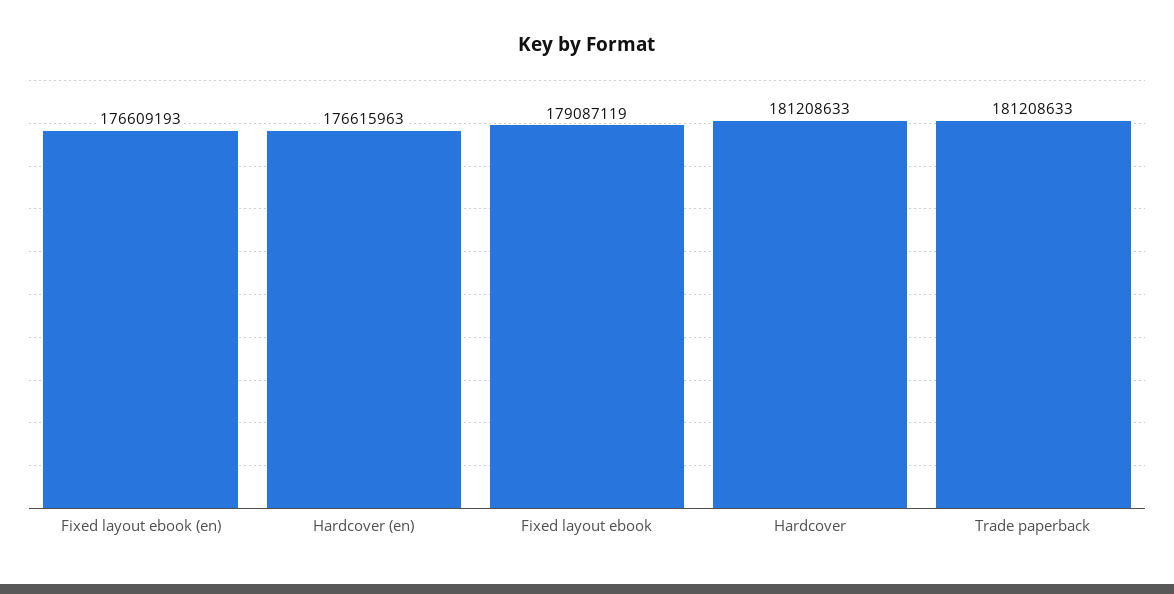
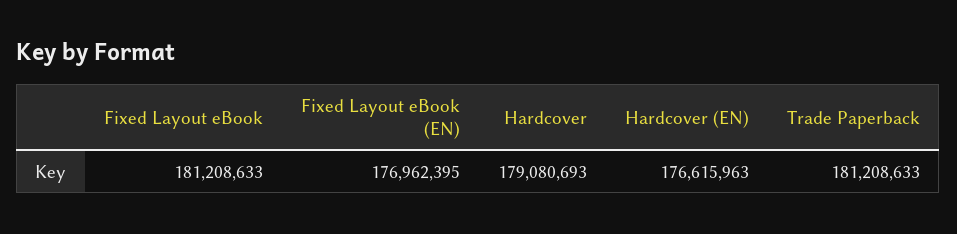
Fixed layout ebook (en): 176609193 -> 176962395
Fixed layout ebook: 179087119 -> 181208633
Hardcover: 181208633 -> 179080693

